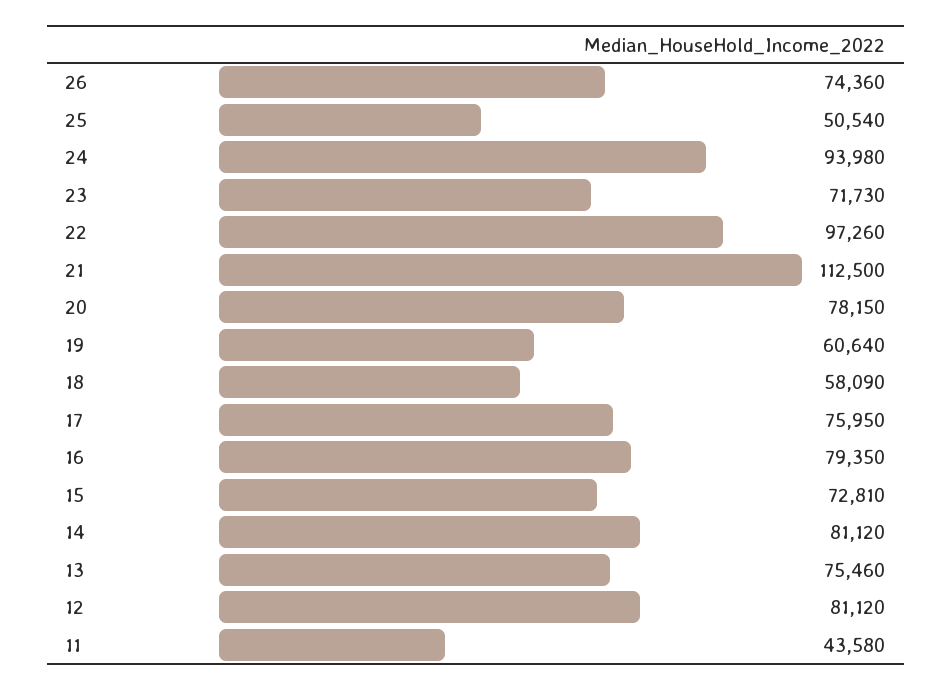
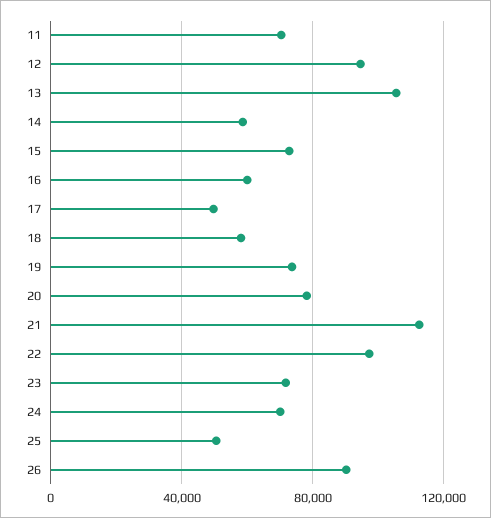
26: 74360 -> 90000
24: 93980 -> 70000
19: 60640 -> 75000
17: 75950 -> 50000
16: 79350 -> 60000
14: 81120 -> 60000
13: 75460 -> 105000
12: 81120 -> 95000
11: 43580 -> 70000

